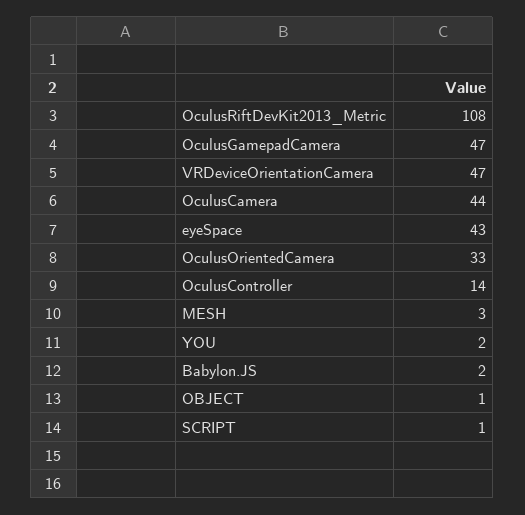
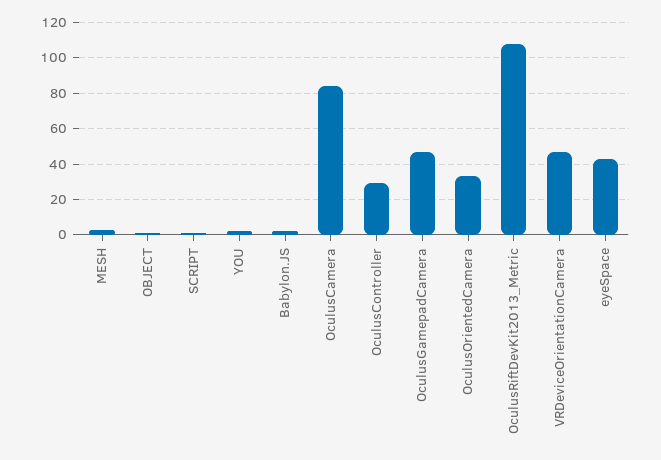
OculusCamera: 44 -> 85
OculusController: 14 -> 30

